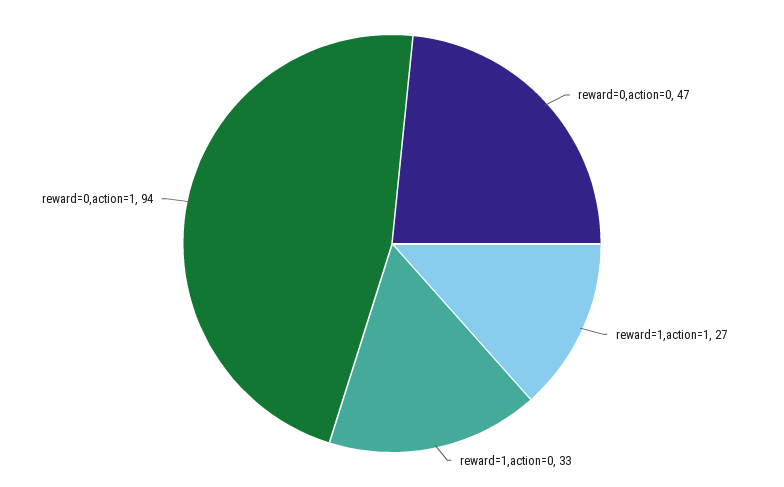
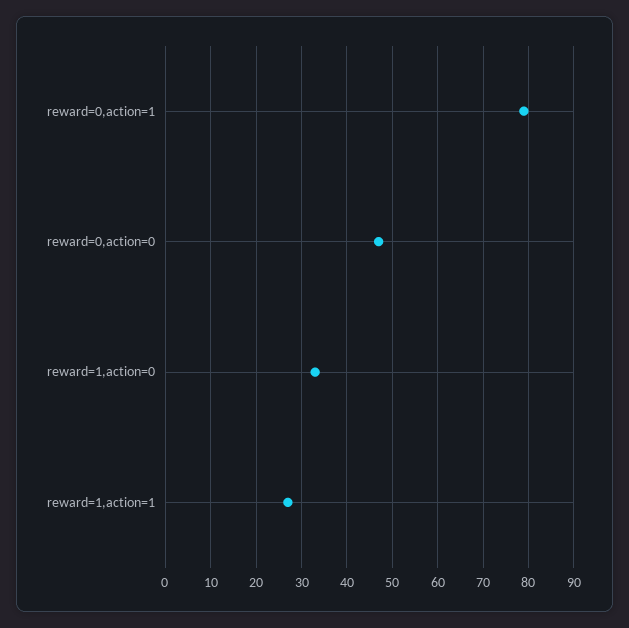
reward=0,action=1: 94 -> 80

